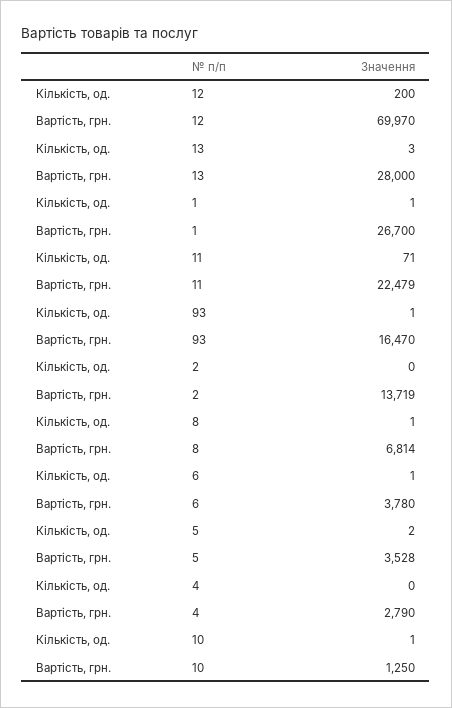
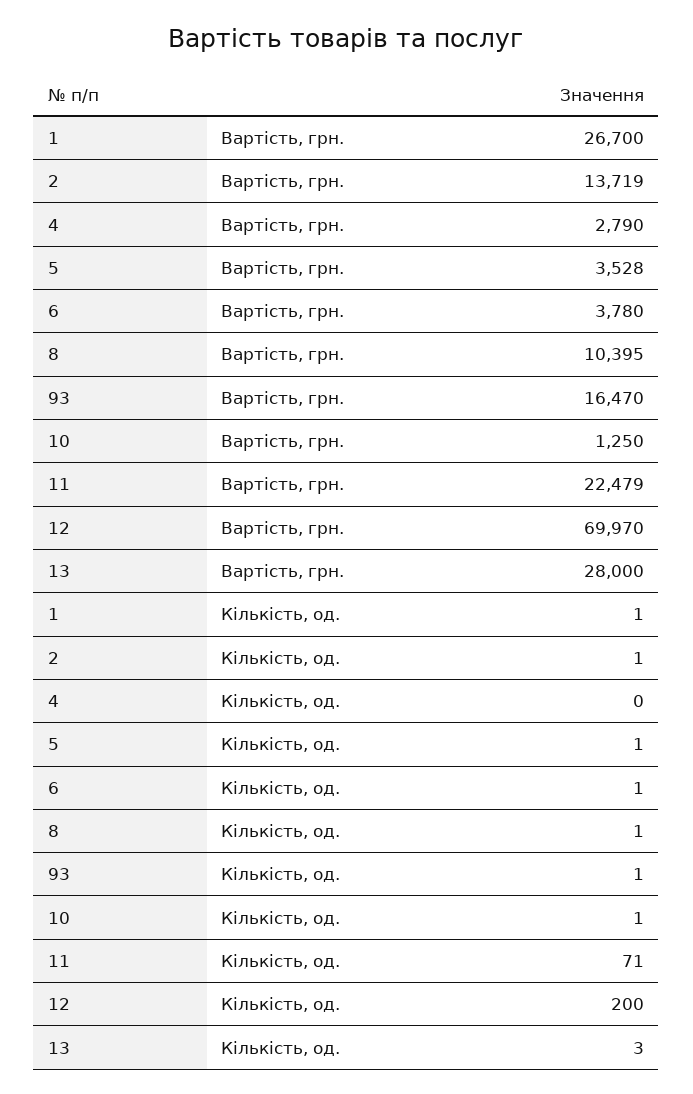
Кількість, од., 2: 0 -> 1
Вартість, грн., 8: 6814 -> 10395
Кількість, од., 5: 2 -> 1

